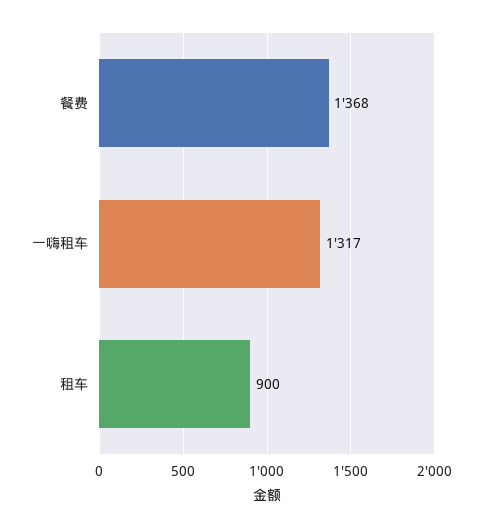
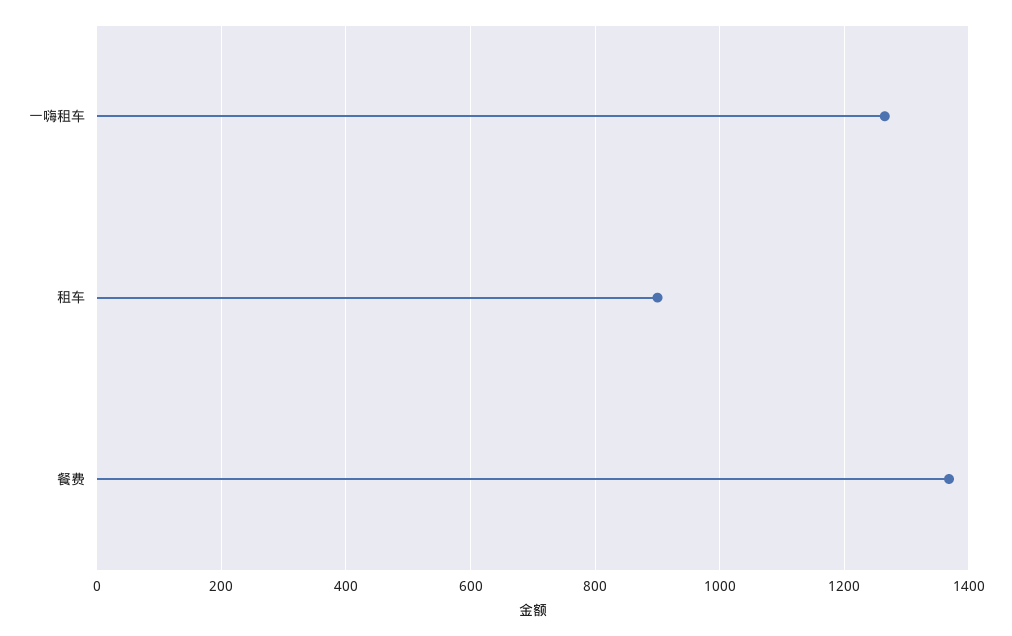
一嗨租车: 1317 -> 1260

